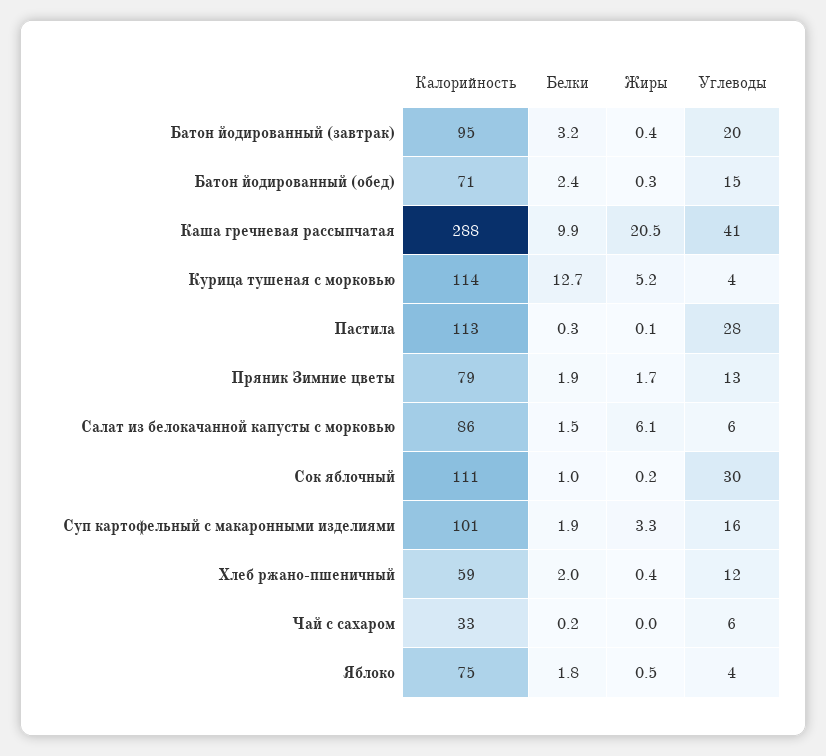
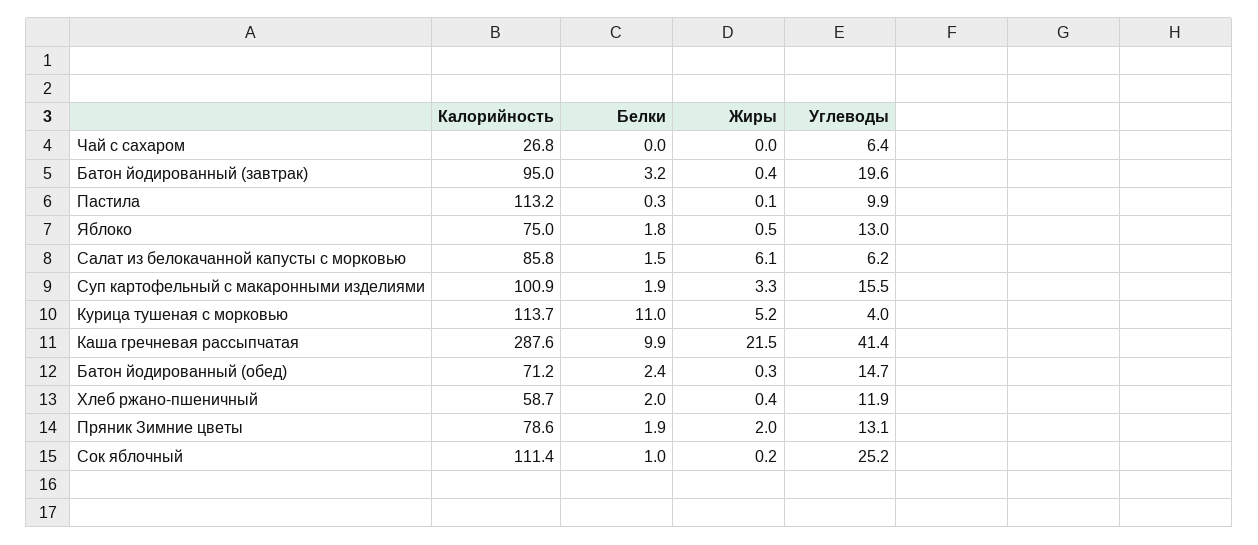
Жиры, Каша гречневая рассыпчатая: 20.5 -> 21.5
Белки, Курица тушеная с морковью: 12.7 -> 11
Углеводы, Пастила: 28 -> 9.9
Жиры, Пряник Зимние цветы: 1.7 -> 2
Углеводы, Сок яблочный: 30 -> 25.2
Калорийность, Чай с сахаром: 33 -> 26.8
Белки, Чай с сахаром: 0.2 -> 0
Углеводы, Яблоко: 4 -> 13

